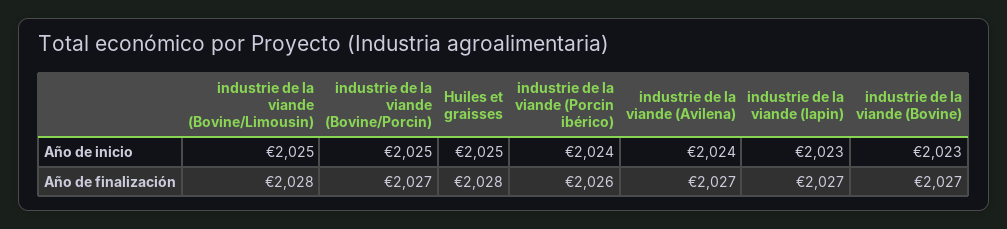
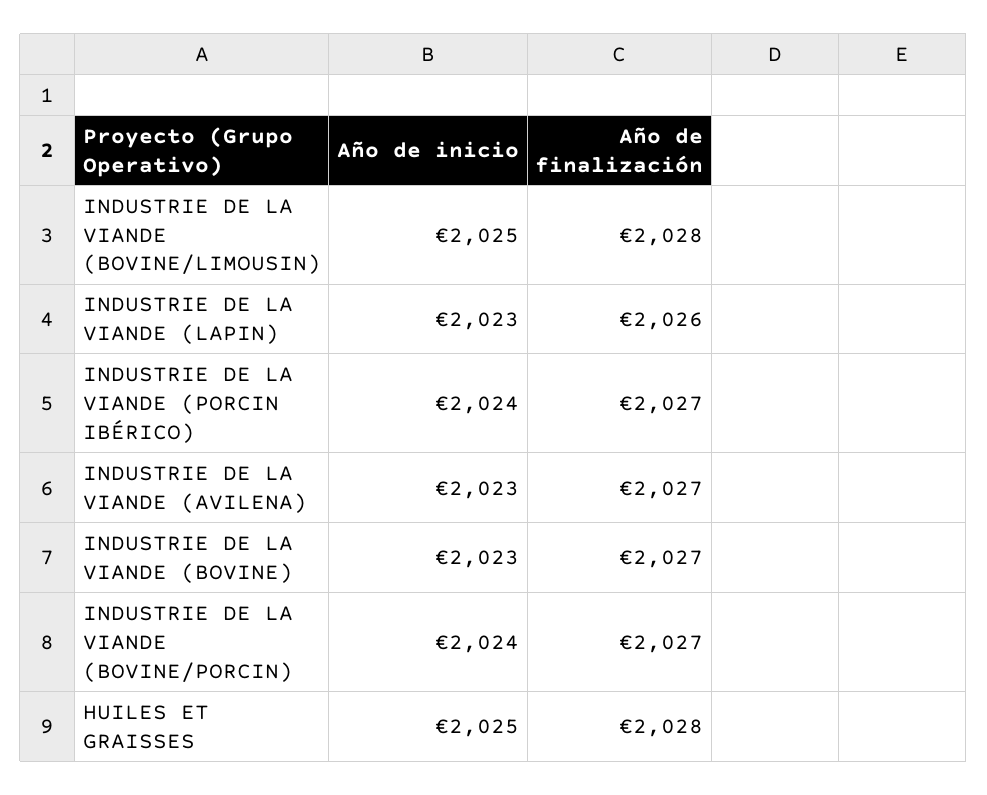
industrie de la viande (Bovine/Porcin), Año de inicio: 2025 -> 2024
industrie de la viande (Avilena), Año de inicio: 2024 -> 2023
industrie de la viande (Porcin ibérico), Año de finalización: 2026 -> 2027
industrie de la viande (lapin), Año de finalización: 2027 -> 2026

